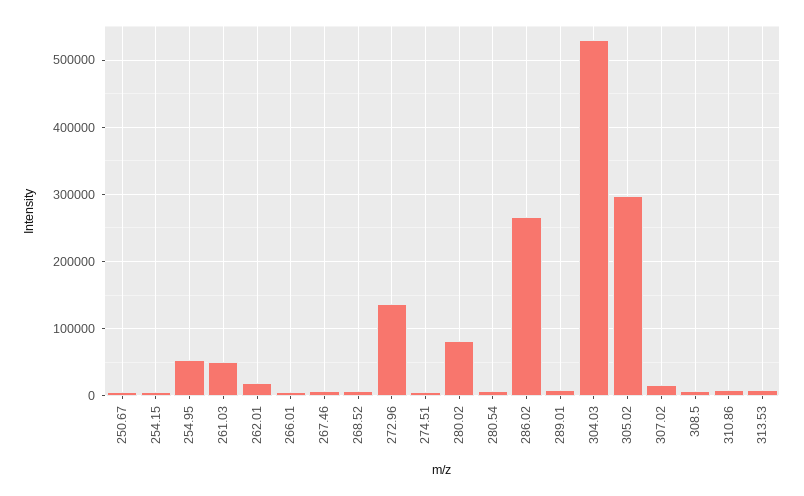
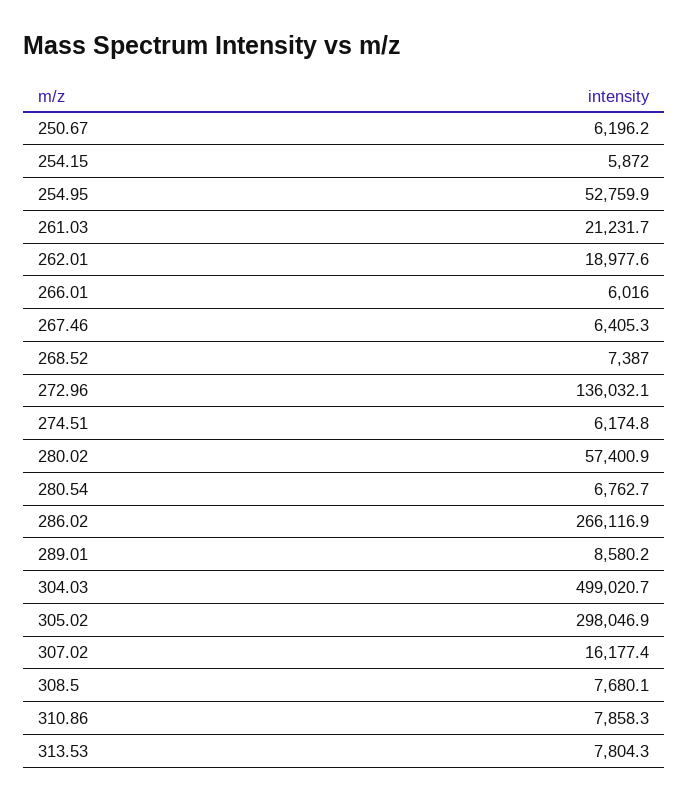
261.03: 50000 -> 21231.7
280.02: 80000 -> 57400.9
304.03: 530000 -> 499020.7

